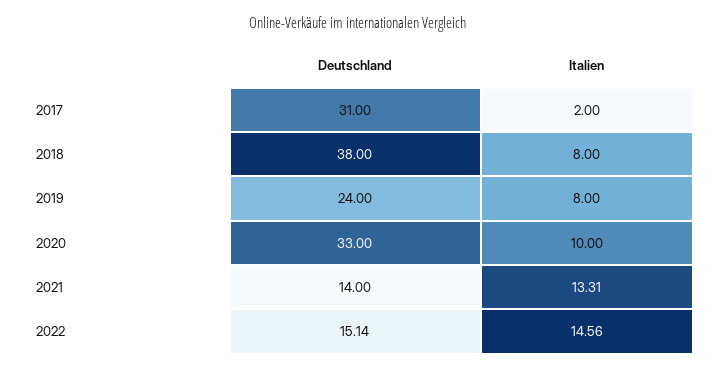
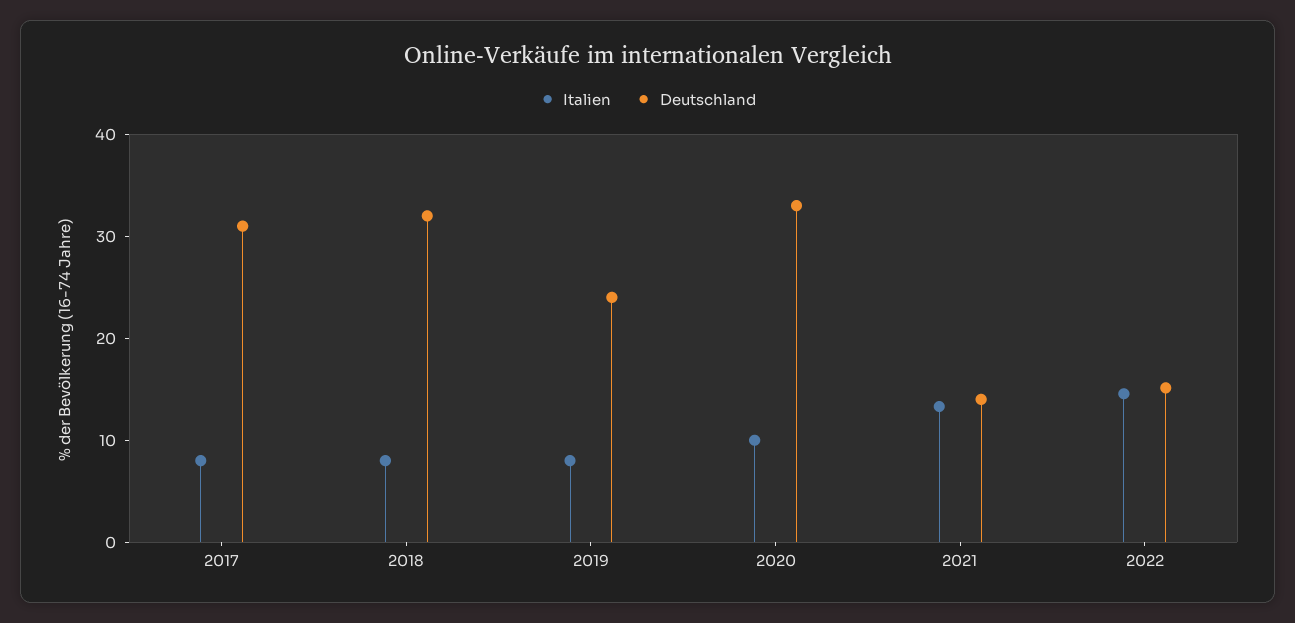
Italien, 2017: 2 -> 8
Deutschland, 2018: 38 -> 32

